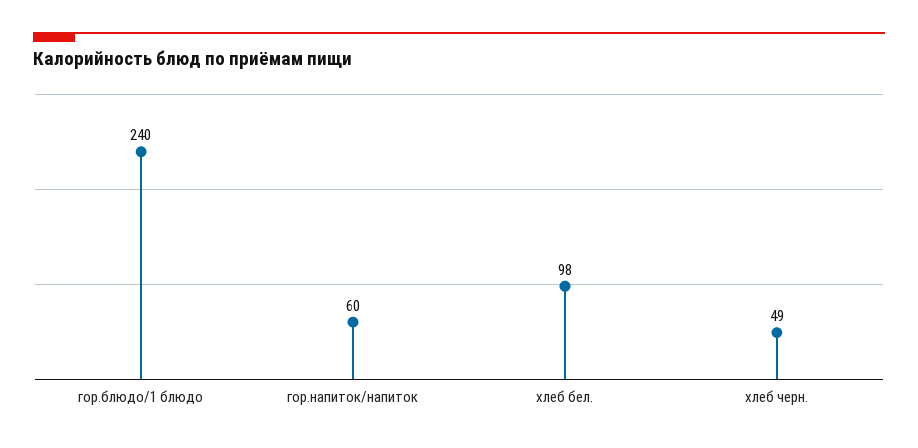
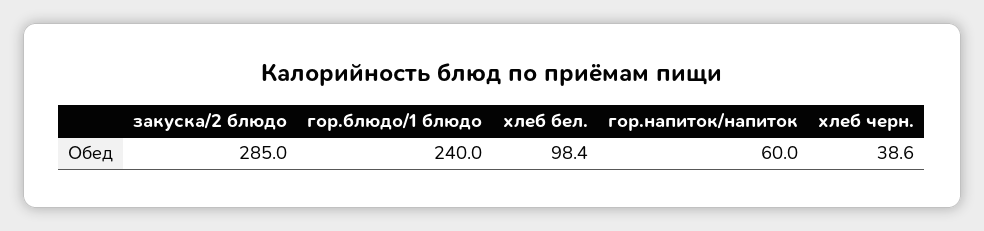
хлеб черн.: 49 -> 38.6
закуска/2 блюдо: none -> 285

